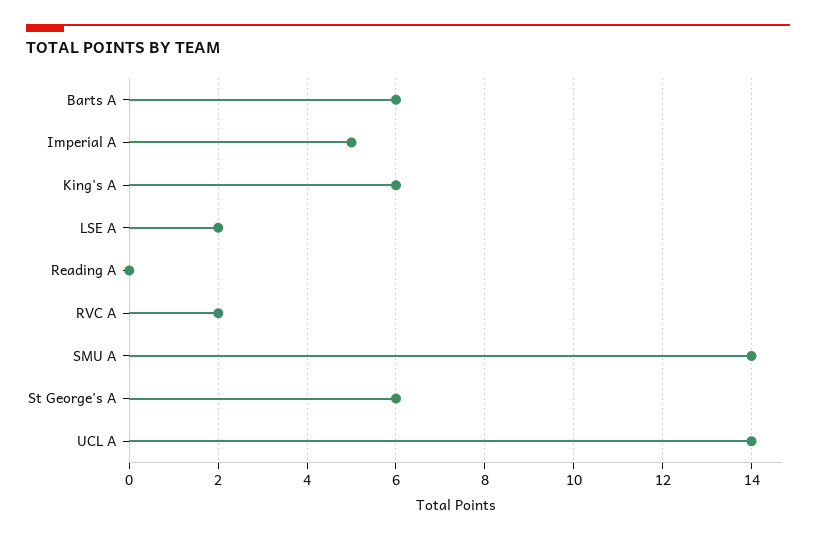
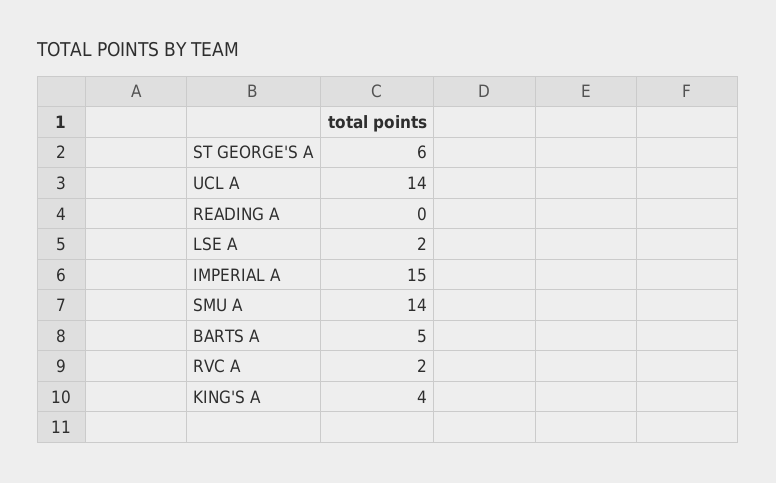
Barts A: 6 -> 5
Imperial A: 5 -> 15
King's A: 6 -> 4

